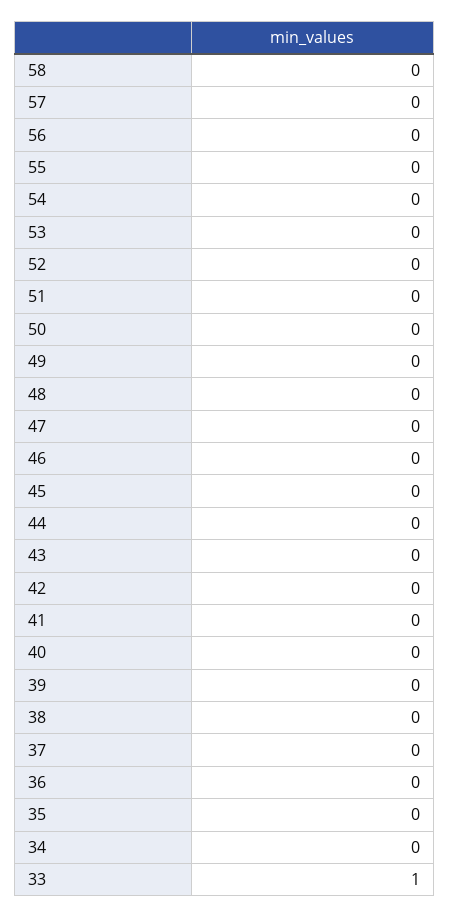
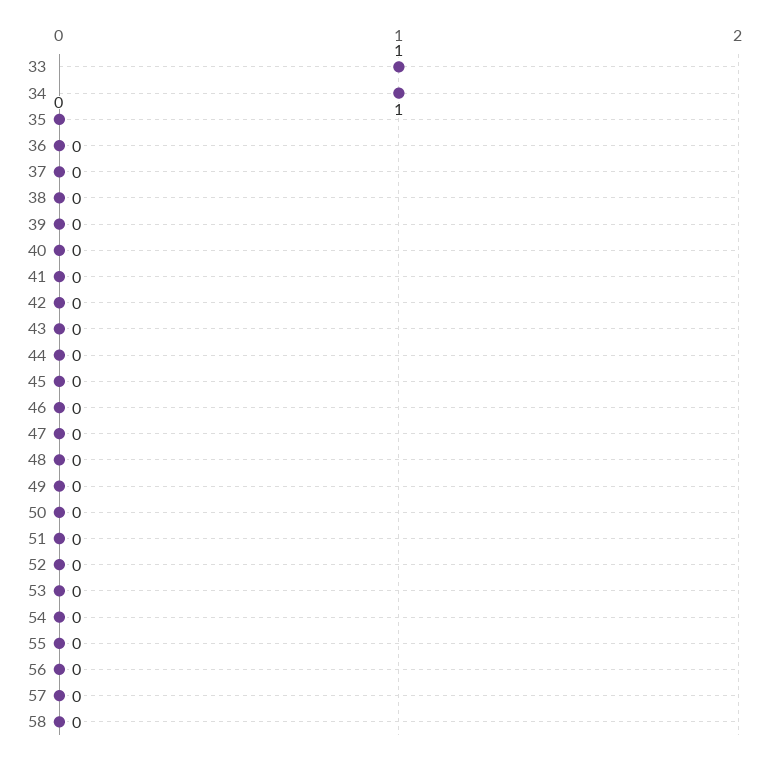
34: 0 -> 1

